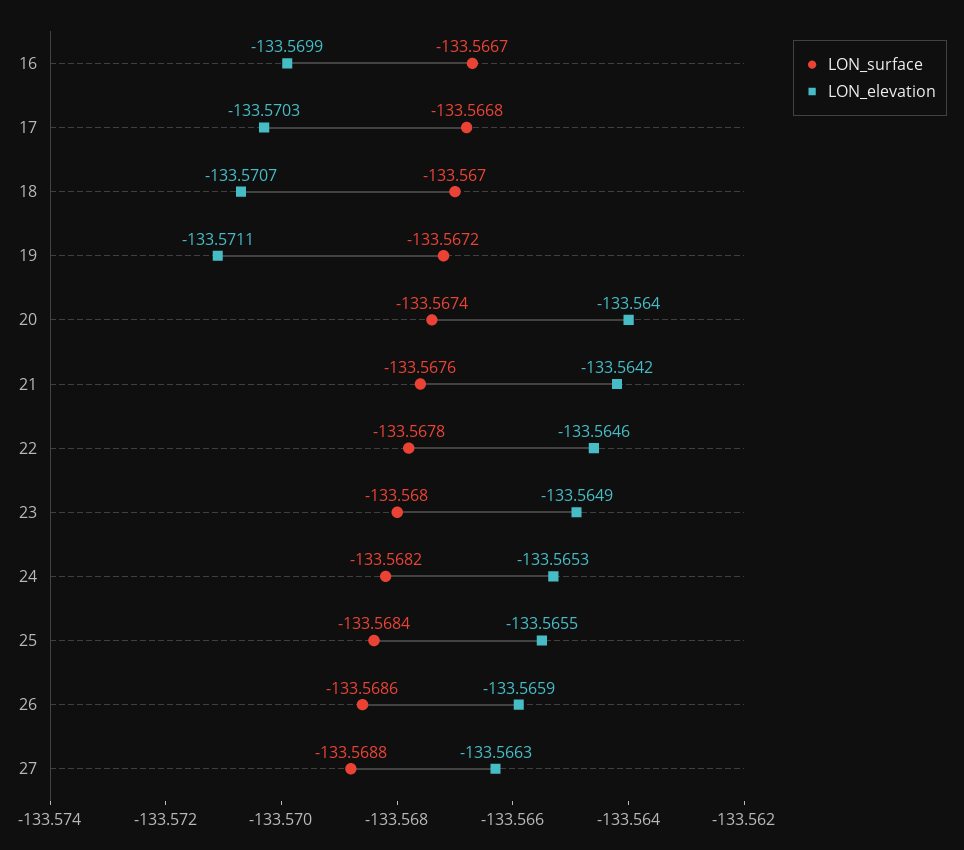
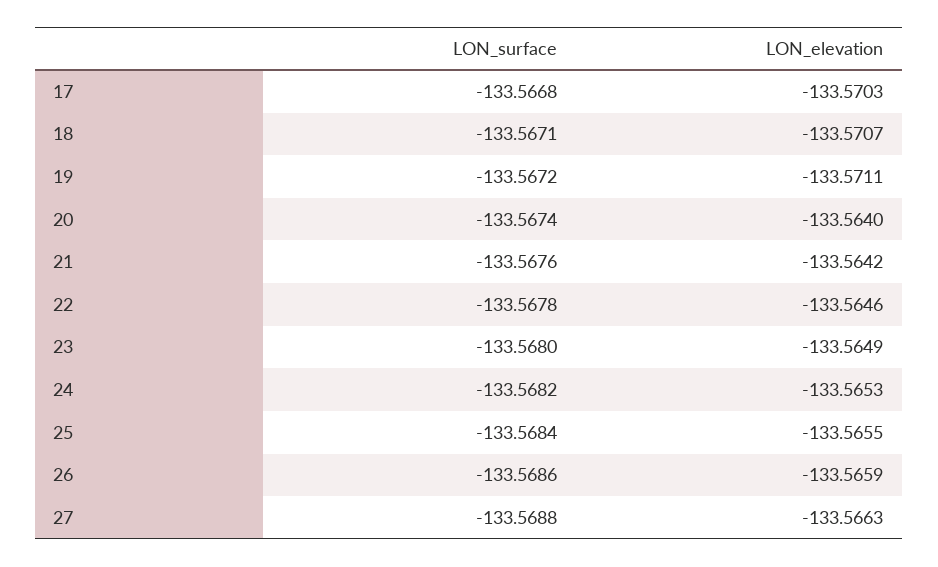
LON_surface, 16: -133.5667 -> none
LON_elevation, 16: -133.5699 -> none
LON_surface, 18: -133.567 -> -133.5671

